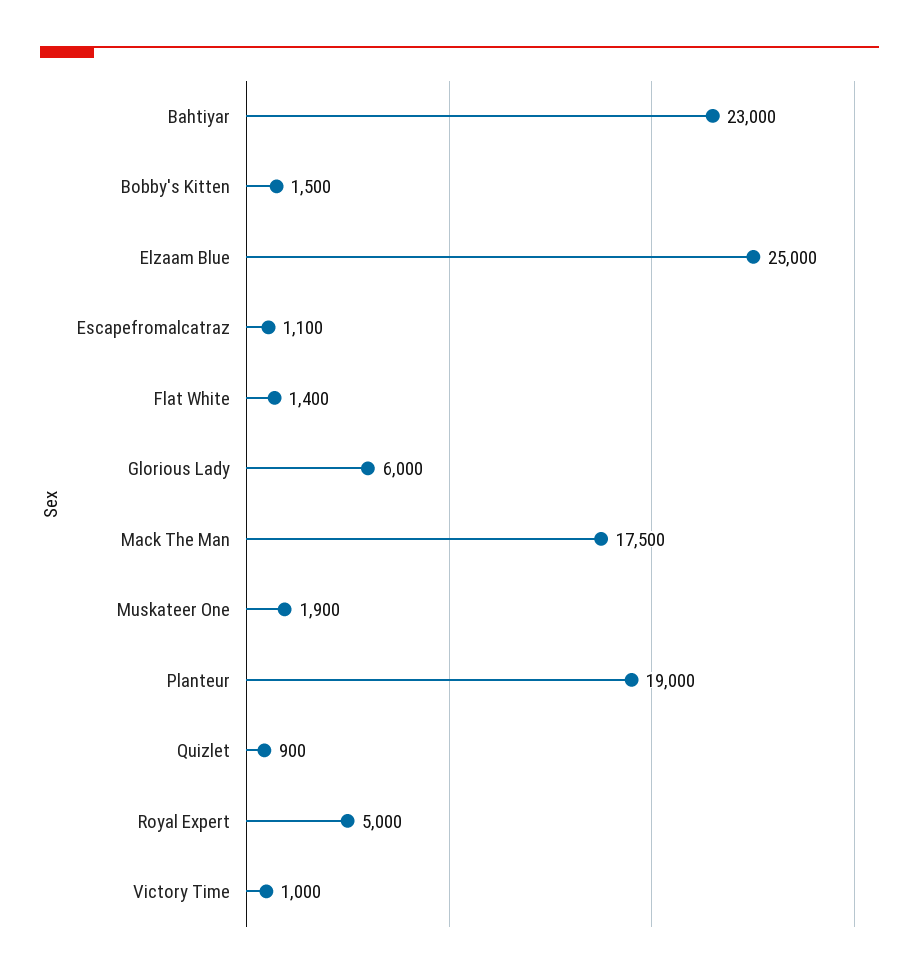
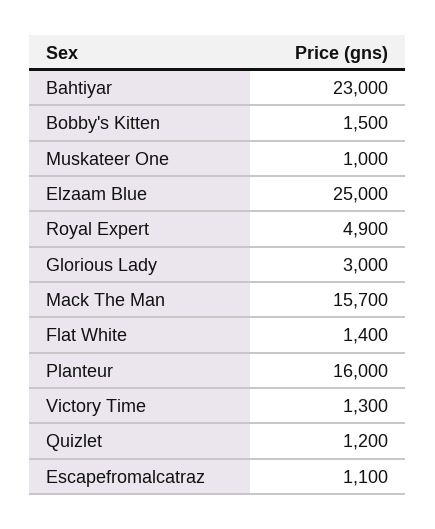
Glorious Lady: 6000 -> 3000
Mack The Man: 17500 -> 15700
Muskateer One: 1900 -> 1000
Planteur: 19000 -> 16000
Quizlet: 900 -> 1200
Royal Expert: 5000 -> 4900
Victory Time: 1000 -> 1300

